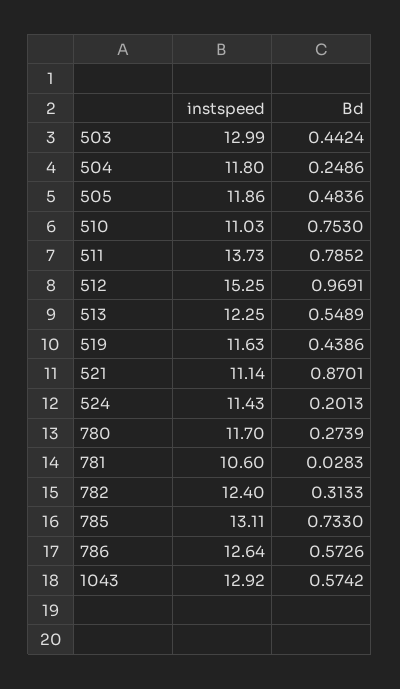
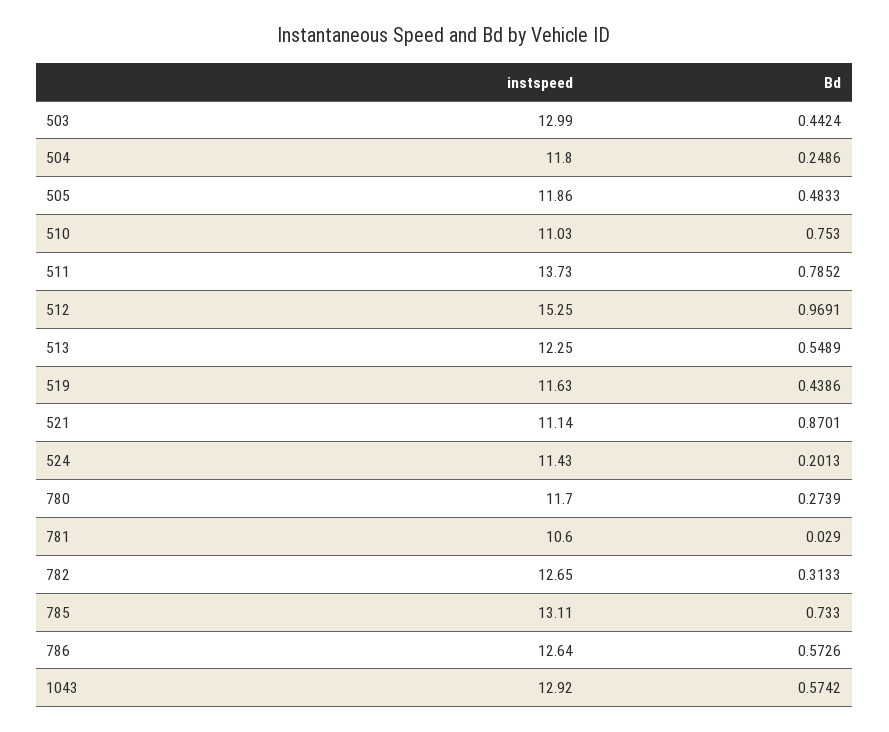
Bd, 505: 0.4836 -> 0.4833
Bd, 781: 0.0283 -> 0.029
instspeed, 782: 12.4 -> 12.65

